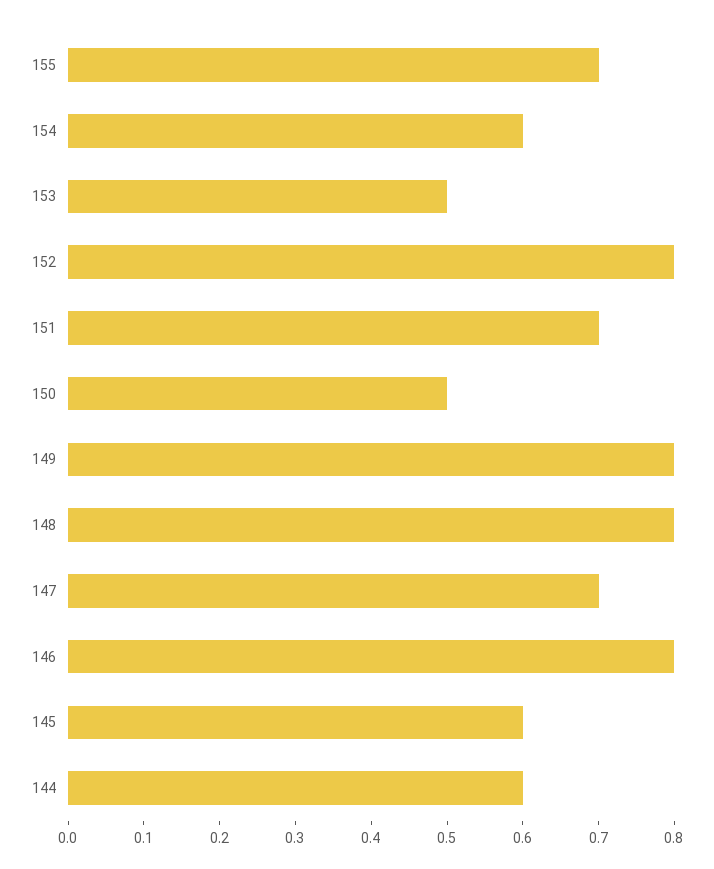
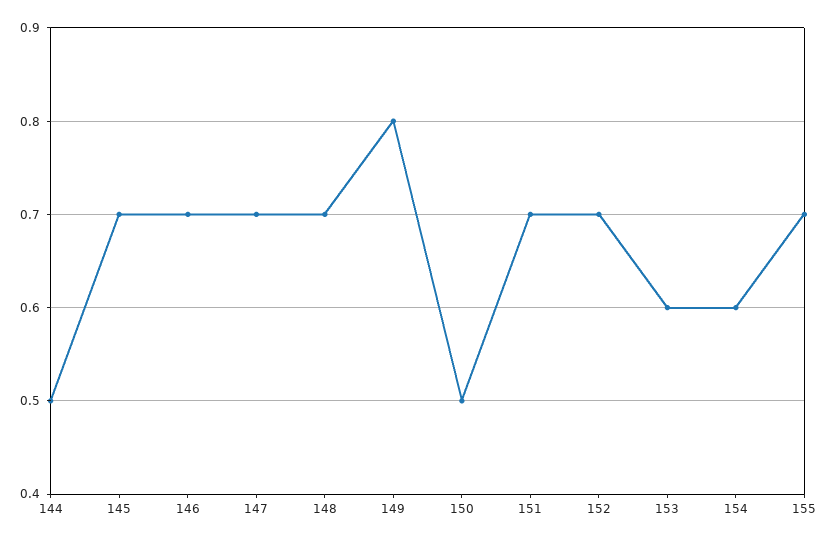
153: 0.5 -> 0.6
152: 0.8 -> 0.7
148: 0.8 -> 0.7
146: 0.8 -> 0.7
145: 0.6 -> 0.7
144: 0.6 -> 0.5

